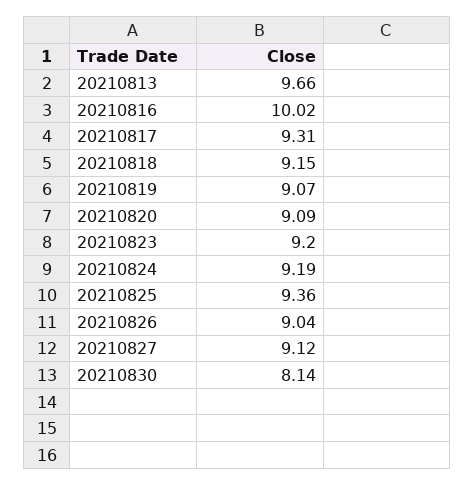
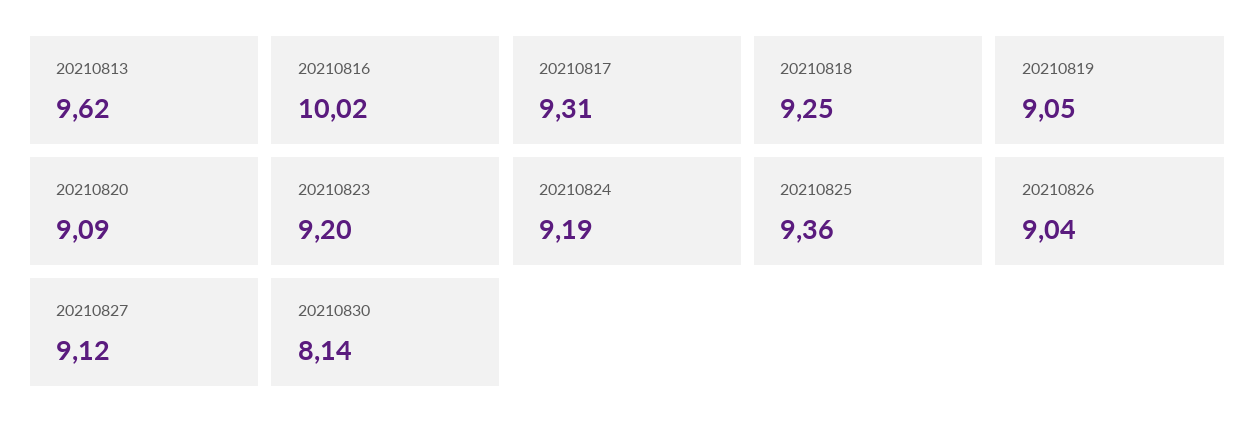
20210813: 9.66 -> 9.62
20210818: 9.15 -> 9.25
20210819: 9.07 -> 9.05

